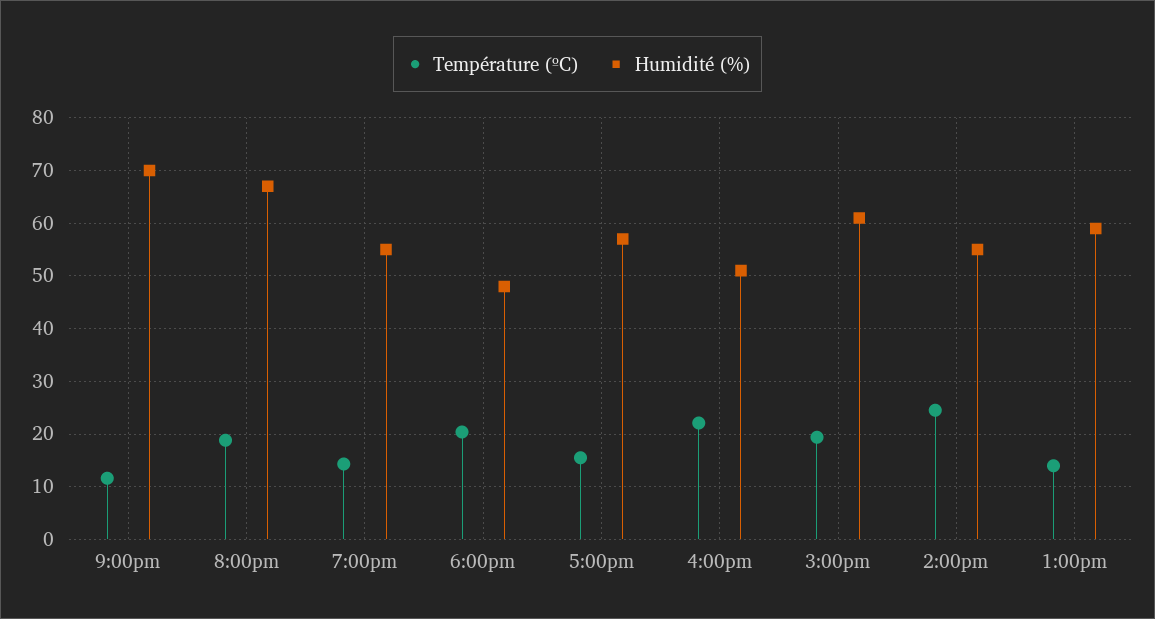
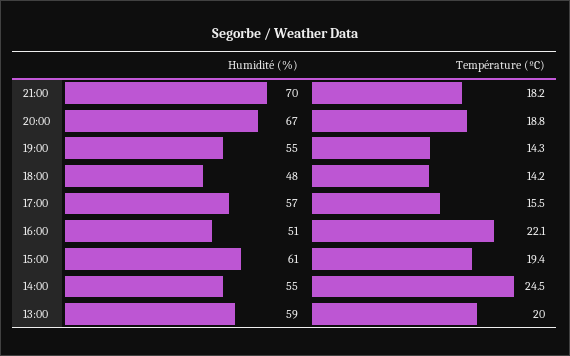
Température (ºC), 9:00pm: 12 -> 18.2
Température (ºC), 6:00pm: 20 -> 14.2
Température (ºC), 1:00pm: 14 -> 20

